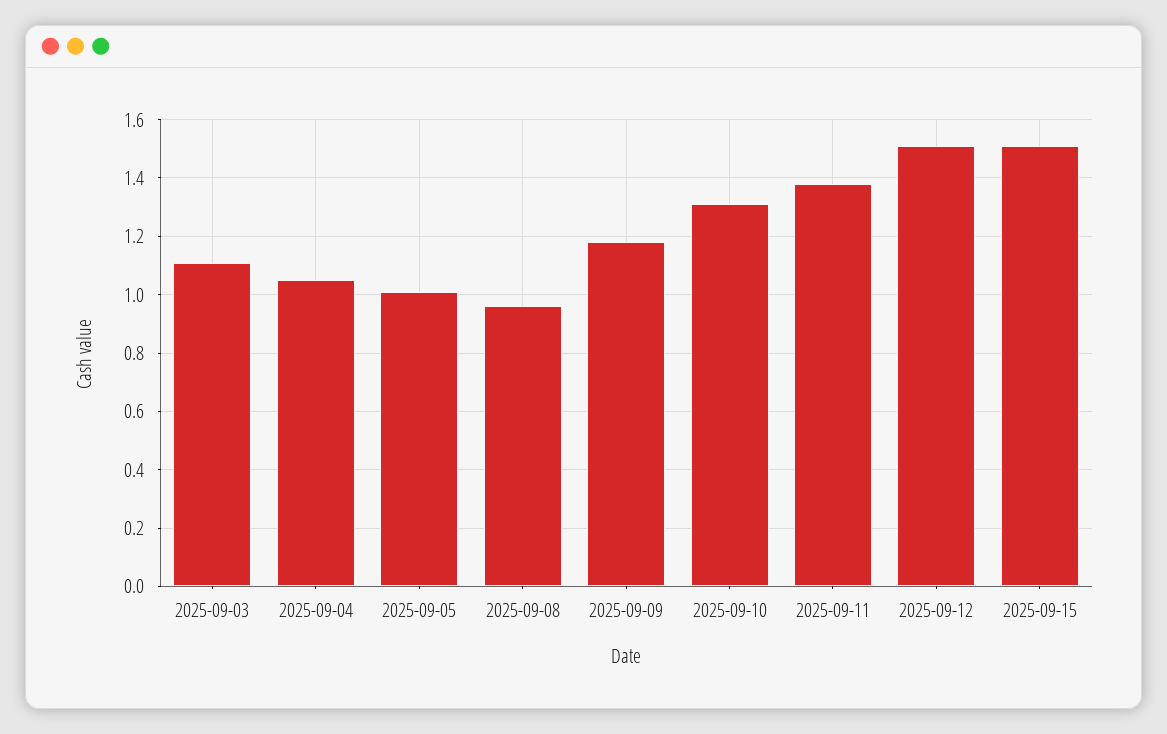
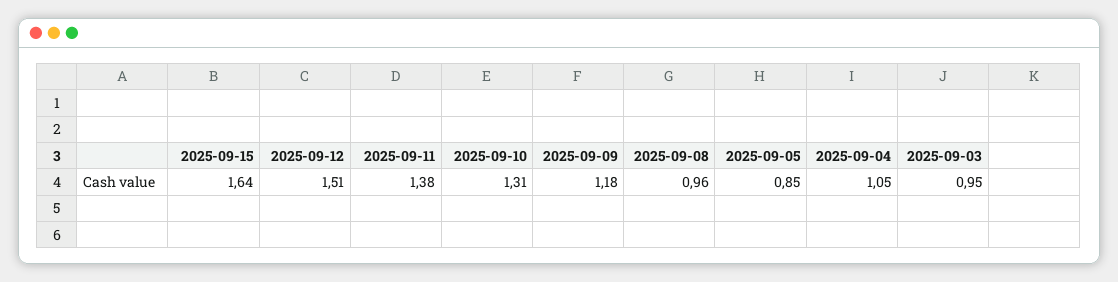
2025-09-03: 1.1 -> 0.95
2025-09-05: 1 -> 0.85
2025-09-15: 1.5 -> 1.64

